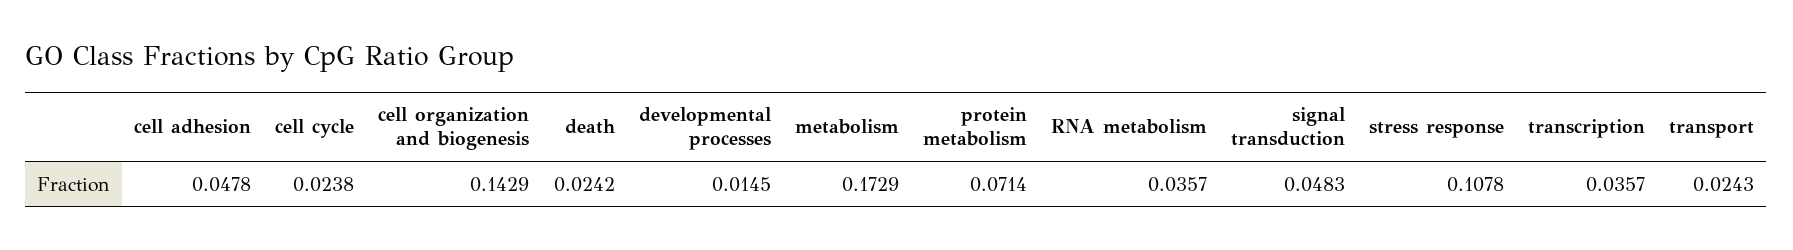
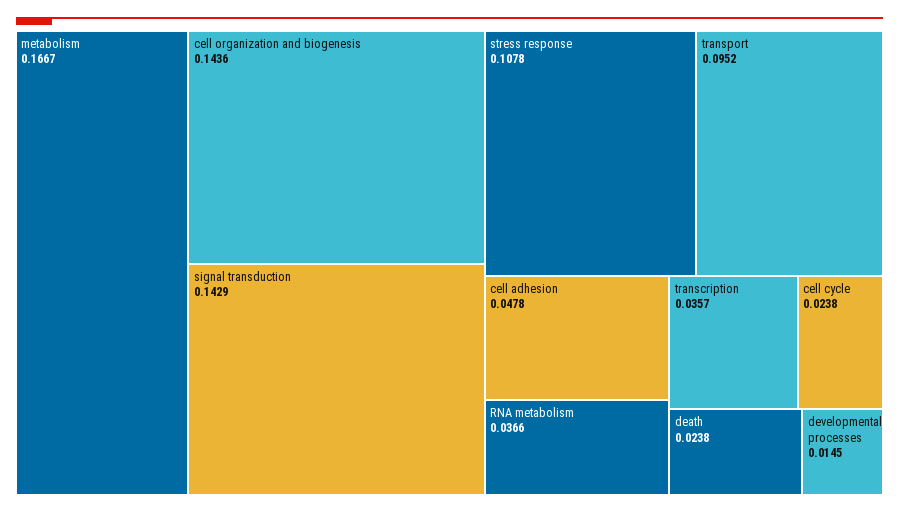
cell organization and biogenesis: 0.1429 -> 0.1436
death: 0.0242 -> 0.0238
metabolism: 0.1729 -> 0.1667
protein metabolism: 0.0714 -> none
RNA metabolism: 0.0357 -> 0.0366
signal transduction: 0.0483 -> 0.1429
transport: 0.0243 -> 0.0952

